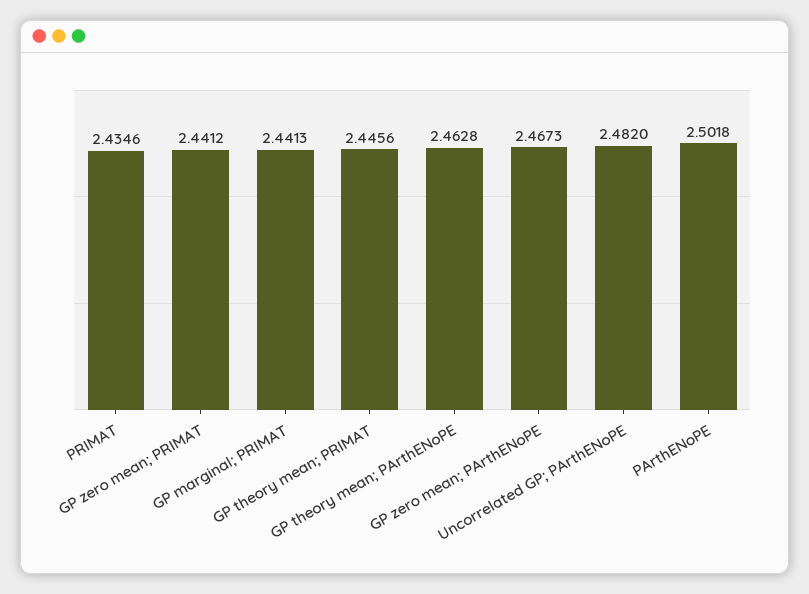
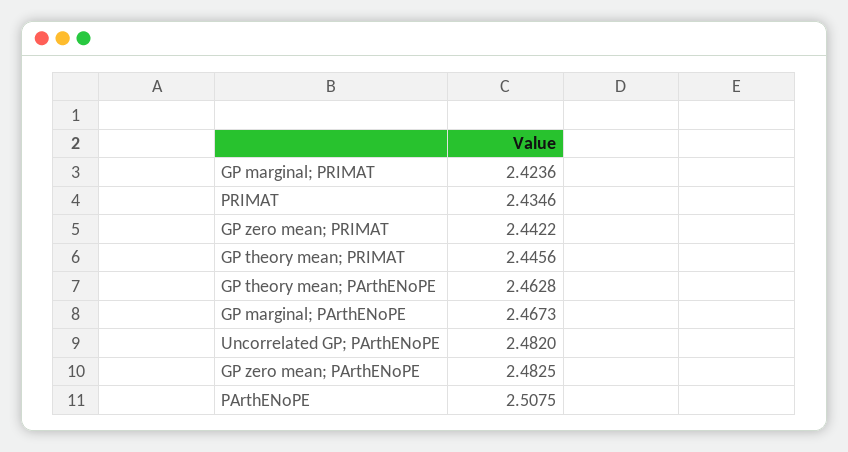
GP zero mean; PRIMAT: 2.4412 -> 2.4422
GP marginal; PRIMAT: 2.4413 -> 2.4236
GP zero mean; PArthENoPE: 2.4673 -> 2.4825
PArthENoPE: 2.5018 -> 2.5075
GP marginal; PArthENoPE: none -> 2.4673

